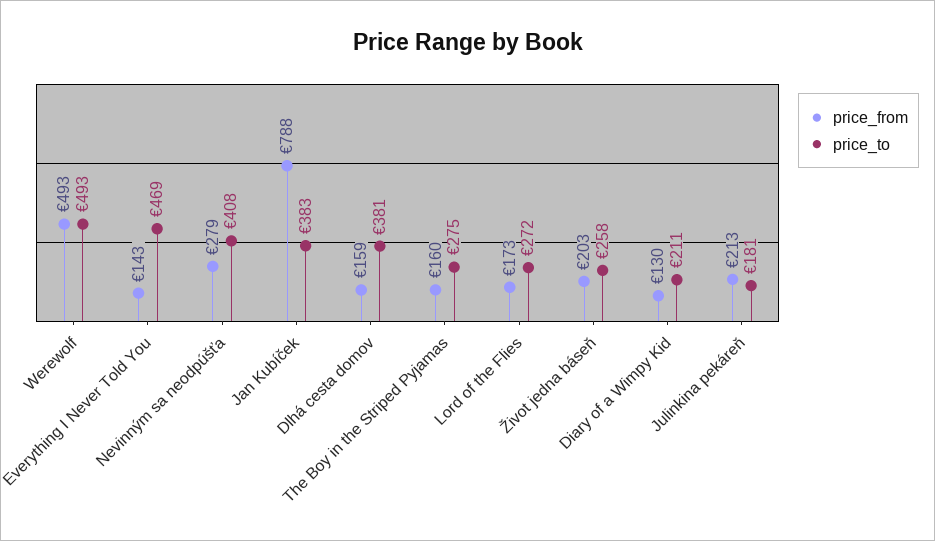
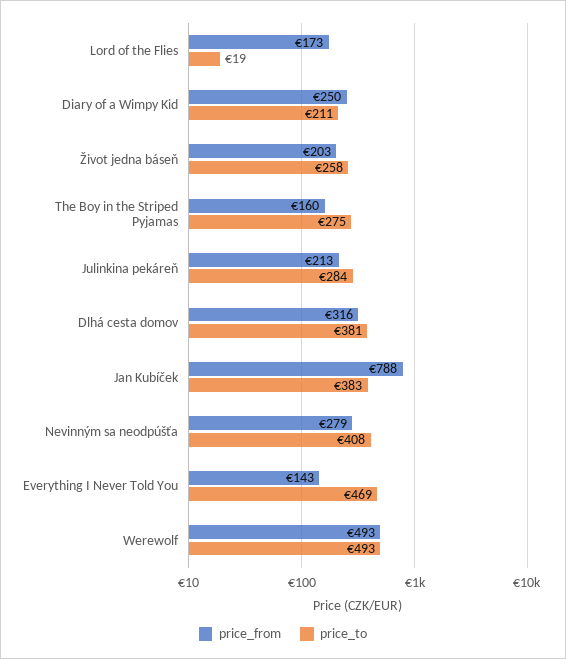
price_from, Dlhá cesta domov: 159 -> 316
price_to, Lord of the Flies: 272 -> 19
price_from, Diary of a Wimpy Kid: 130 -> 250
price_to, Julinkina pekáreň: 181 -> 284

